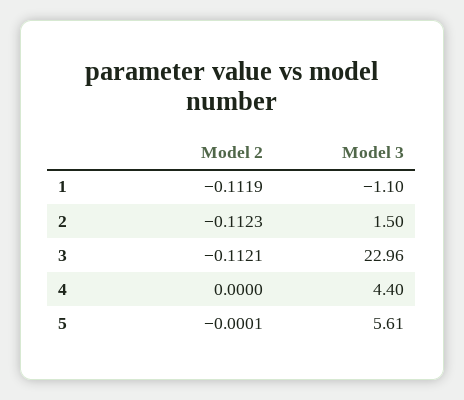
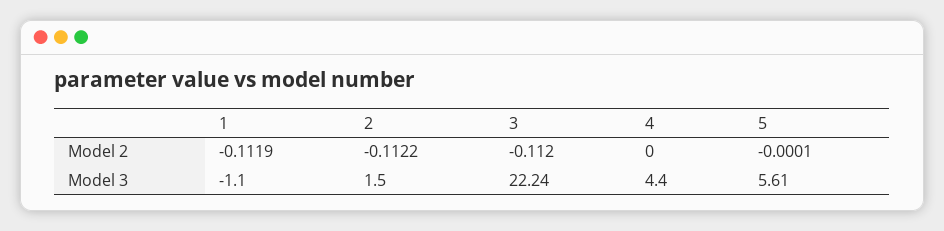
Model 2, 2: -0.1123 -> -0.1122
Model 2, 3: -0.1121 -> -0.112
Model 3, 3: 22.96 -> 22.24

